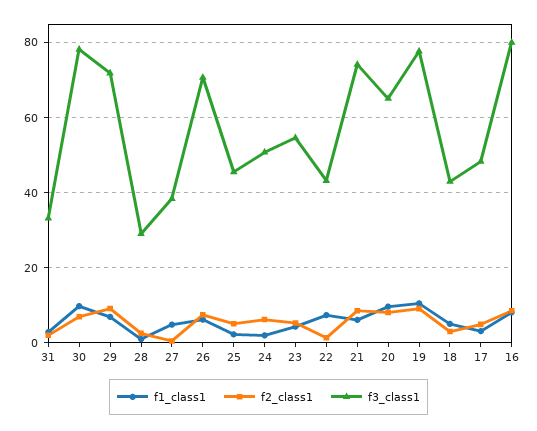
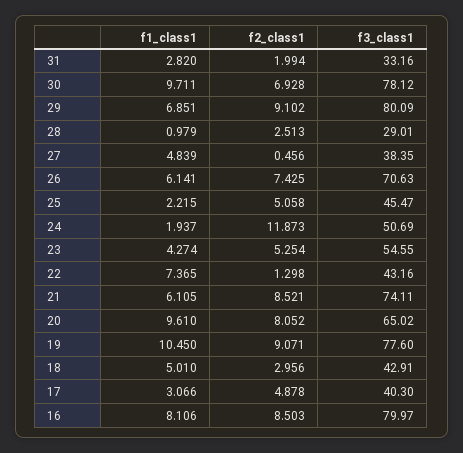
f3_class1, 29: 72 -> 80.09
f2_class1, 24: 6 -> 11.873
f3_class1, 17: 48 -> 40.3

